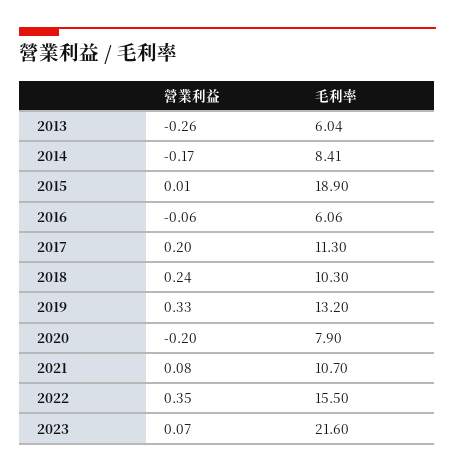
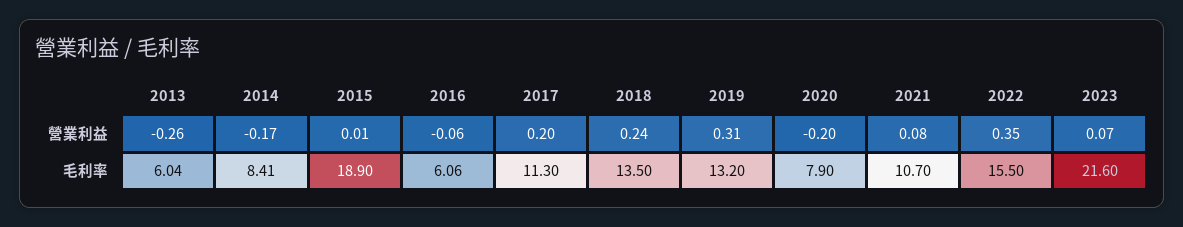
毛利率, 2018: 10.3 -> 13.5
營業利益, 2019: 0.33 -> 0.31

